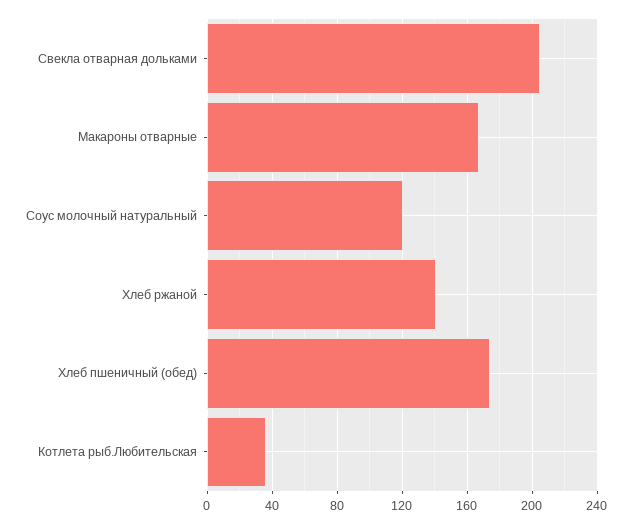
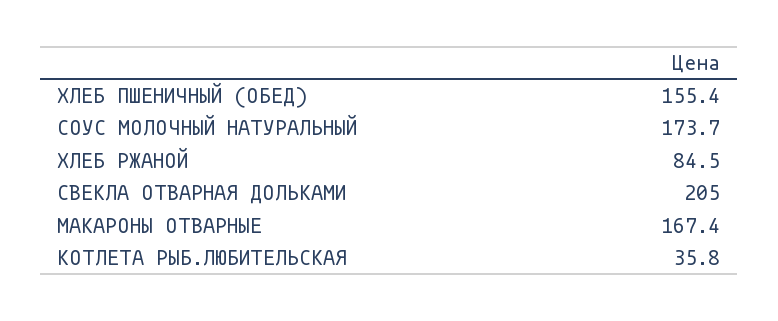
Соус молочный натуральный: 120 -> 173.7
Хлеб ржаной: 140 -> 84.5
Хлеб пшеничный (обед): 175 -> 155.4

